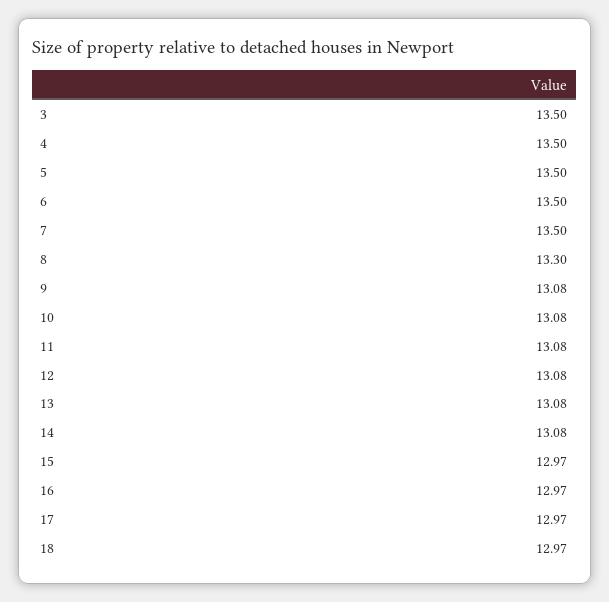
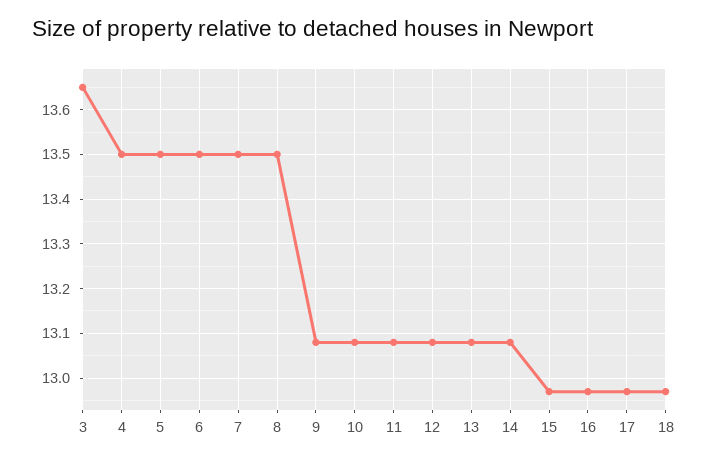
3: 13.5 -> 13.65
8: 13.3 -> 13.5

